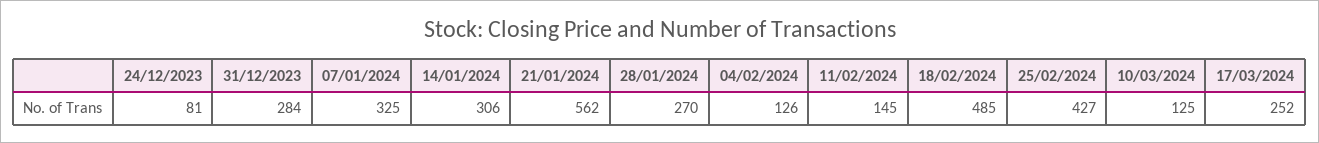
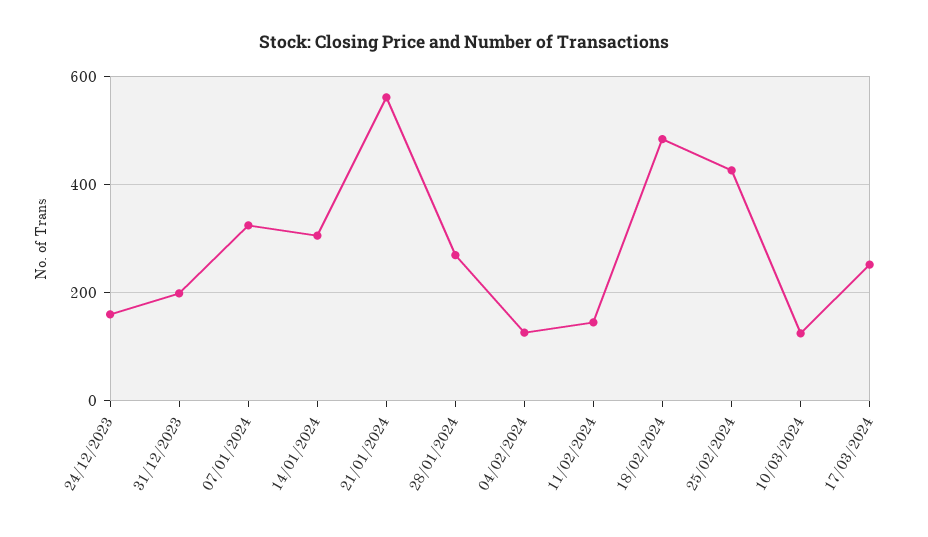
24/12/2023: 81 -> 160
31/12/2023: 284 -> 200

